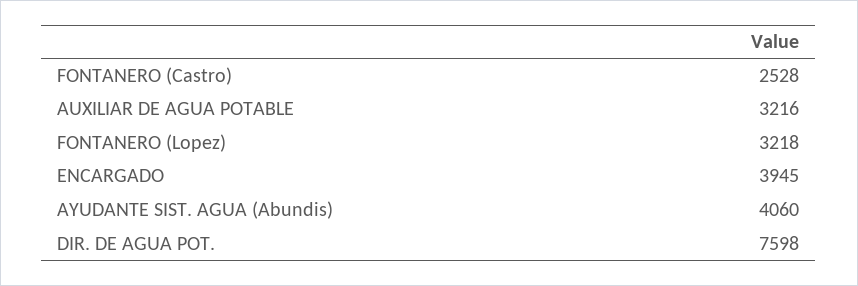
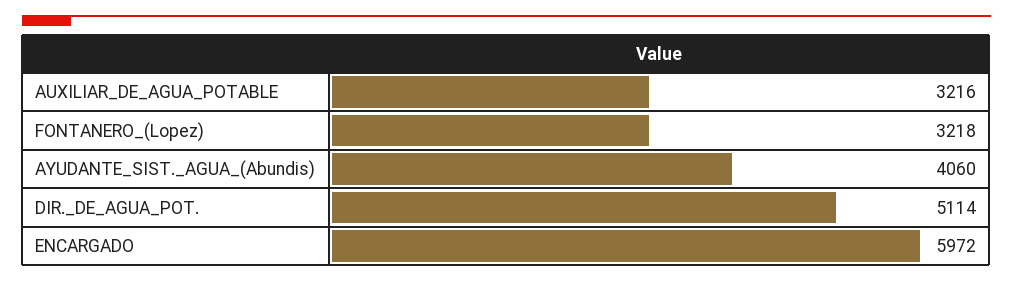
FONTANERO (Castro): 2528 -> none
ENCARGADO: 3945 -> 5972
DIR. DE AGUA POT.: 7598 -> 5114

